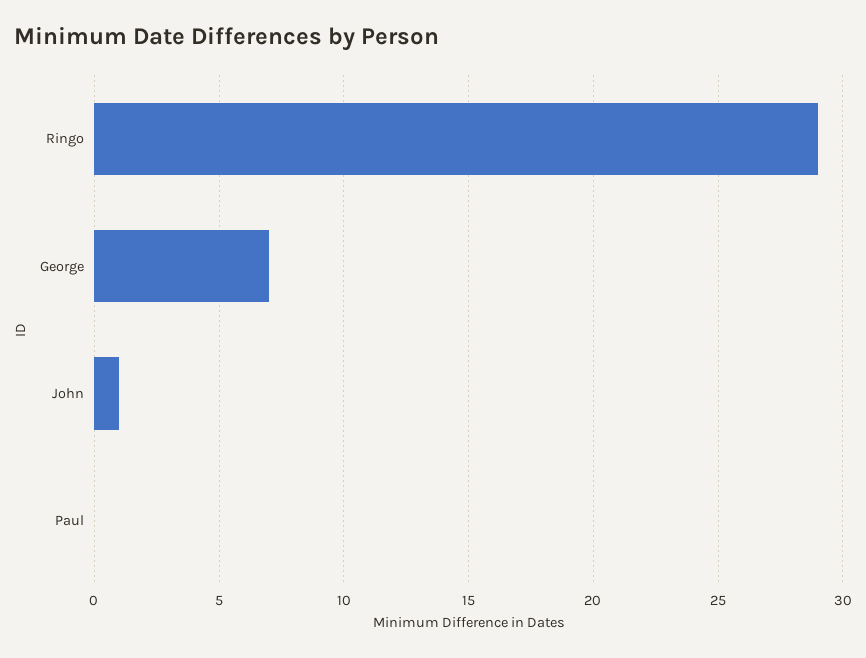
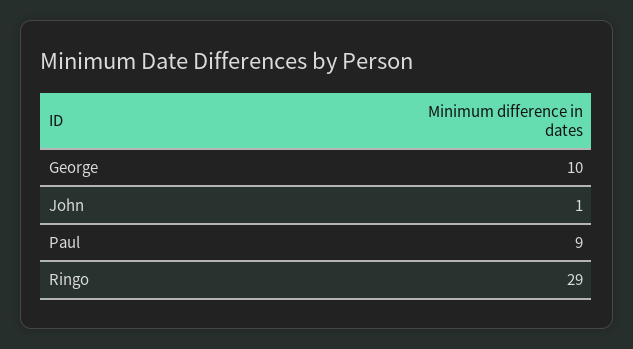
George: 7 -> 10
Paul: 0 -> 9

